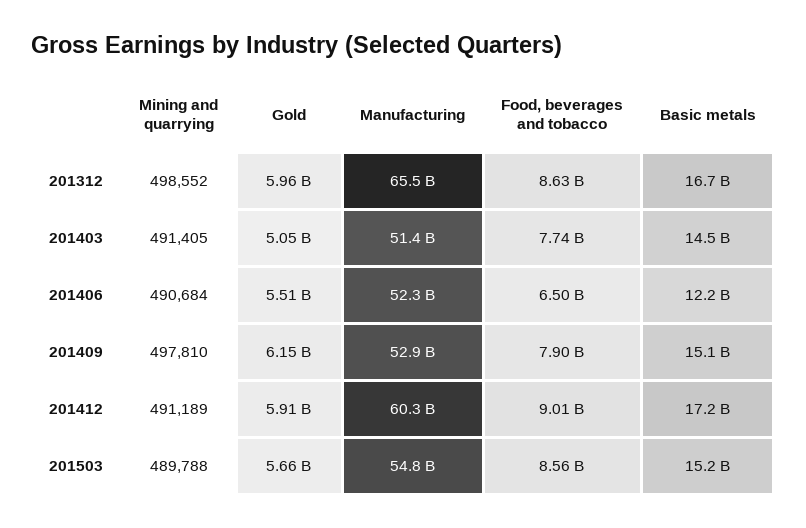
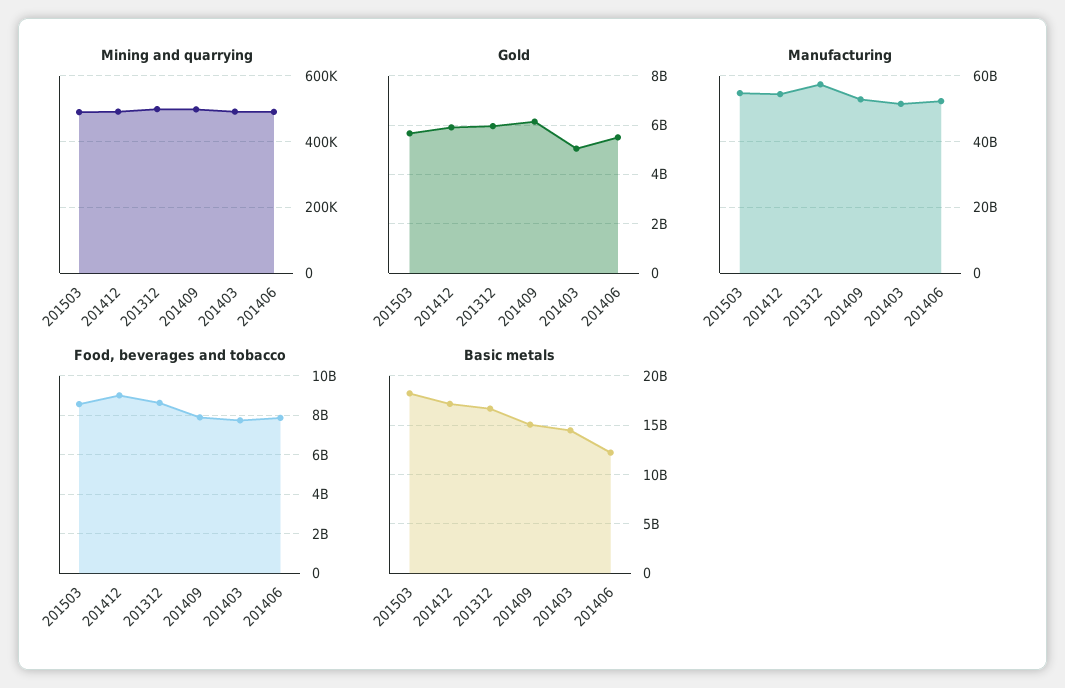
Manufacturing, 201312: 65500000000 -> 58000000000
Food, beverages and tobacco, 201406: 6500000000 -> 8000000000
Manufacturing, 201412: 60300000000 -> 54000000000
Basic metals, 201503: 15200000000 -> 18000000000

